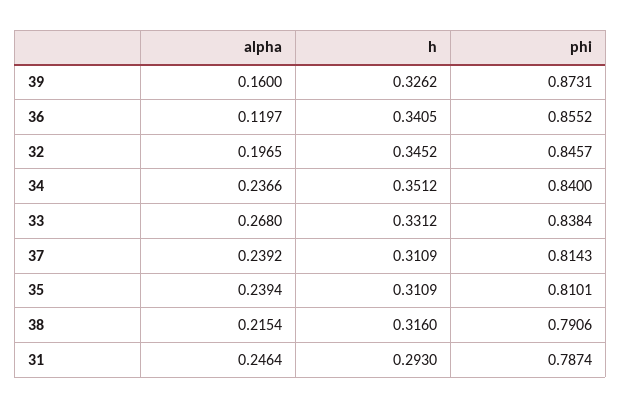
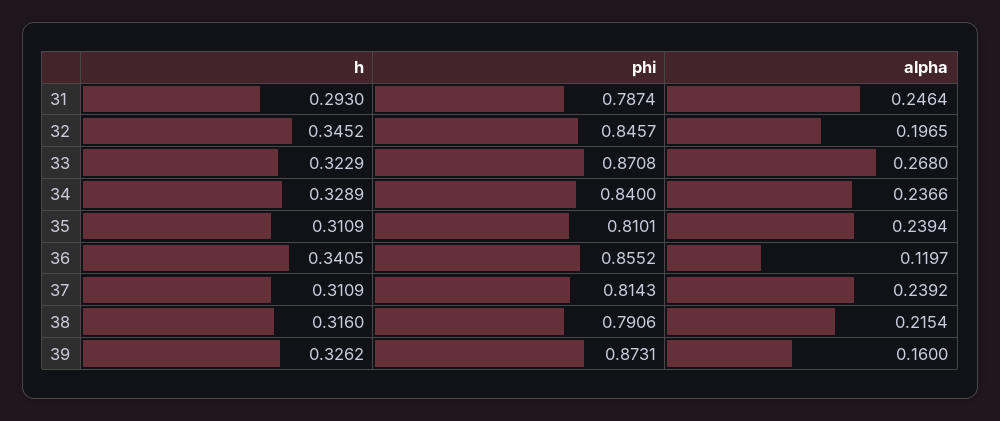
h, 34: 0.3512 -> 0.3289
h, 33: 0.3312 -> 0.3229
phi, 33: 0.8384 -> 0.8708

